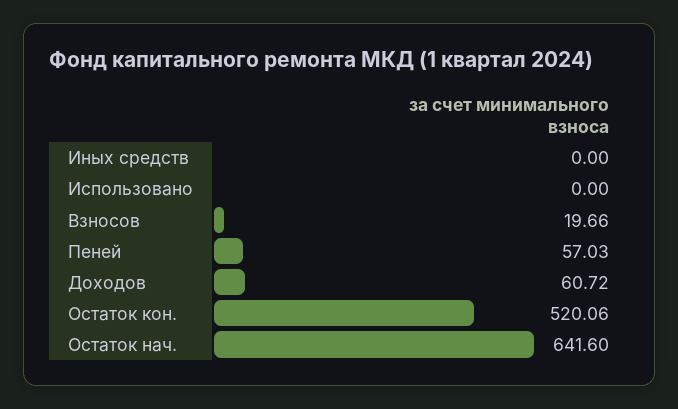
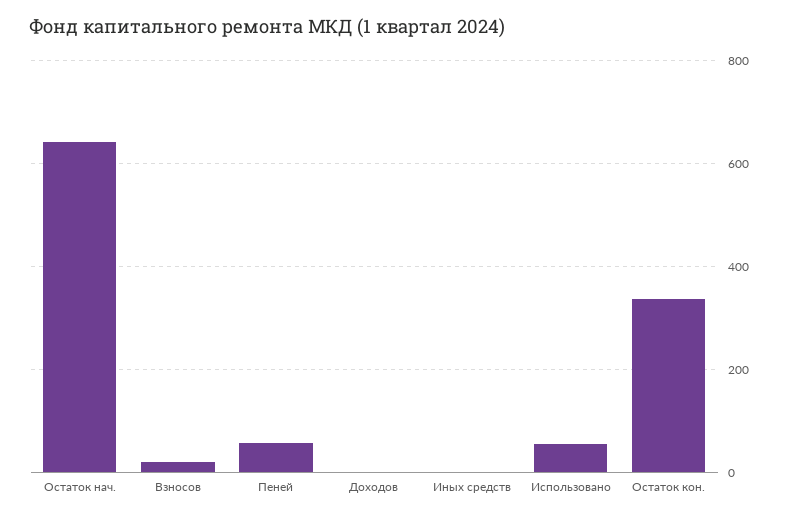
Использовано: 0 -> 60
Доходов: 60.72 -> 0
Остаток кон.: 520.06 -> 340

